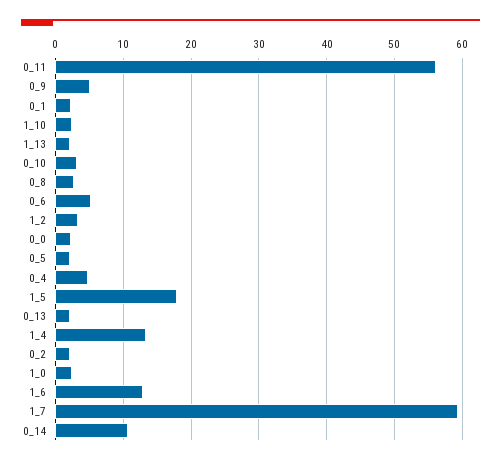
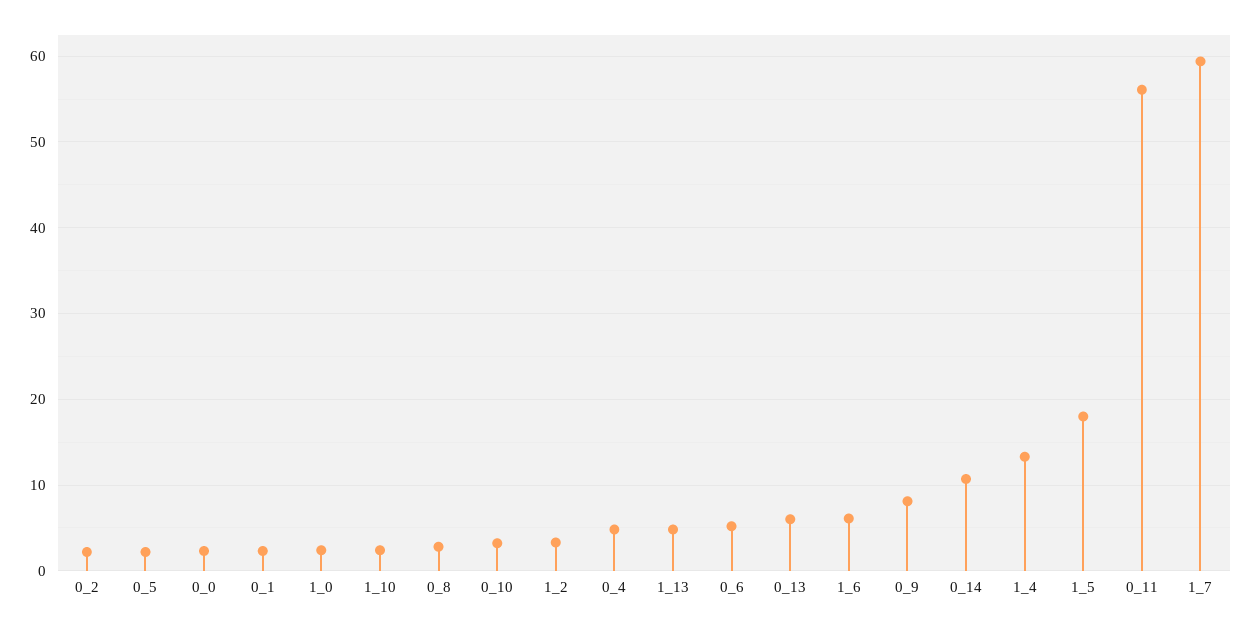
0_9: 5 -> 8
1_13: 2 -> 5
0_13: 2 -> 6
1_6: 13 -> 6

